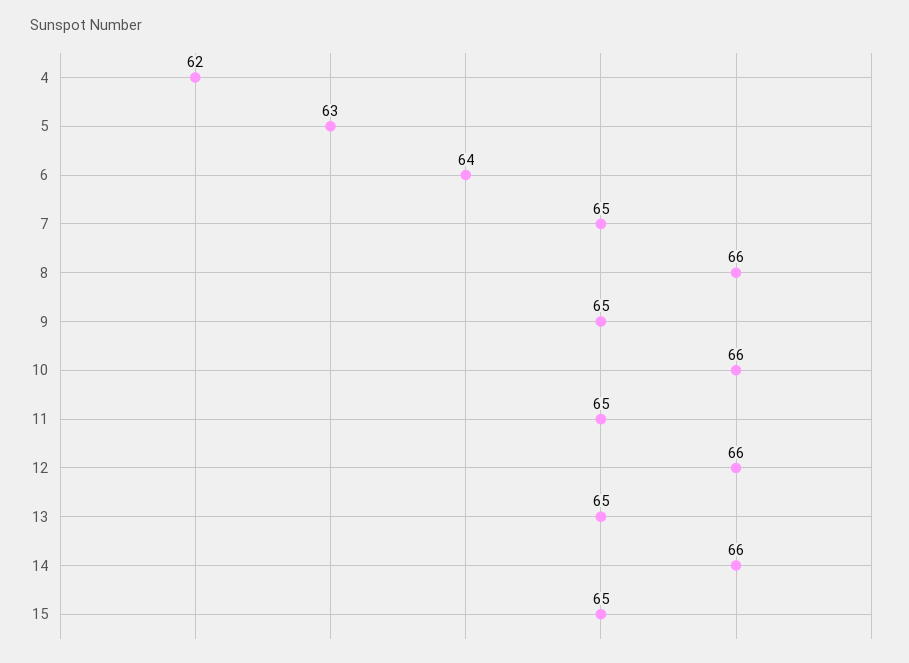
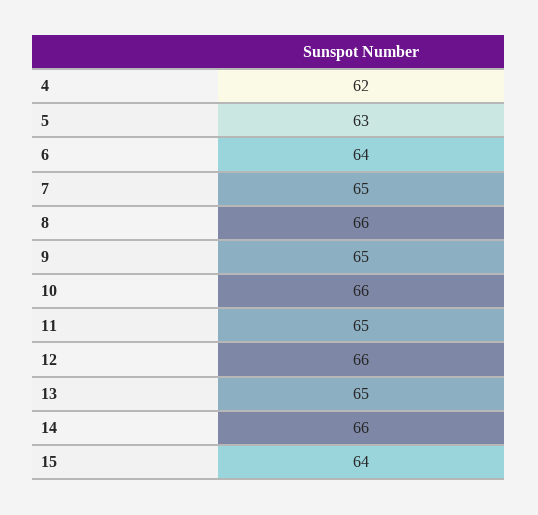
15: 65 -> 64

